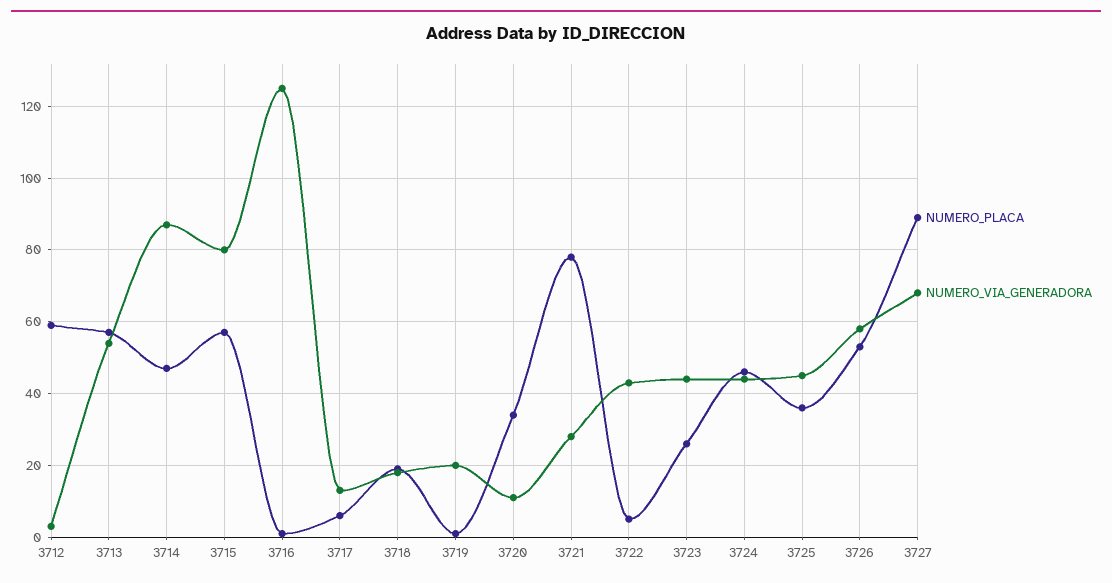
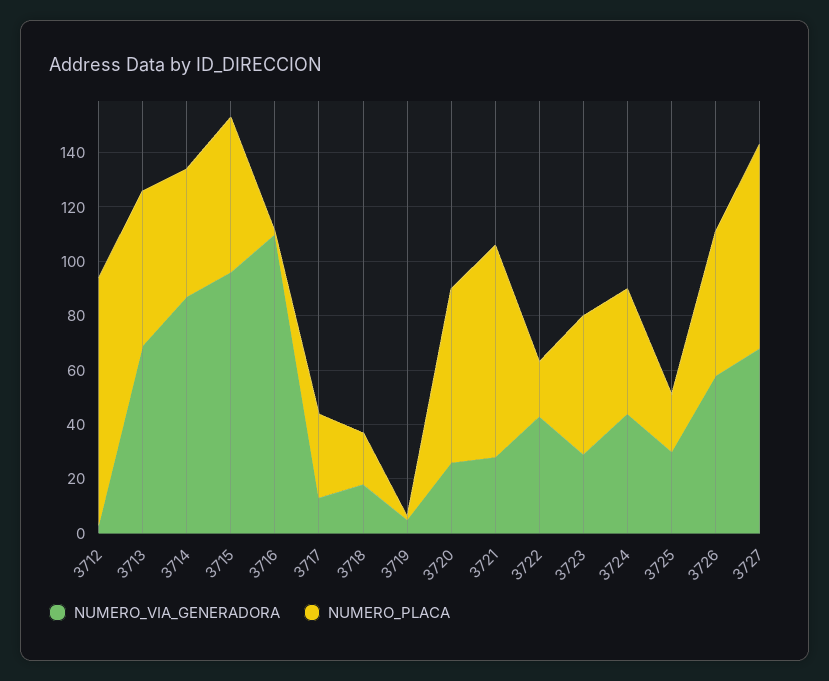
NUMERO_PLACA, 3712: 60 -> 90
NUMERO_VIA_GENERADORA, 3713: 55 -> 70
NUMERO_VIA_GENERADORA, 3715: 80 -> 95
NUMERO_VIA_GENERADORA, 3716: 125 -> 110
NUMERO_PLACA, 3717: 5 -> 30
NUMERO_VIA_GENERADORA, 3719: 20 -> 5
NUMERO_PLACA, 3720: 35 -> 65
NUMERO_VIA_GENERADORA, 3720: 10 -> 25
NUMERO_PLACA, 3722: 5 -> 20
NUMERO_PLACA, 3723: 25 -> 50
NUMERO_VIA_GENERADORA, 3723: 45 -> 30
NUMERO_PLACA, 3725: 35 -> 20
NUMERO_VIA_GENERADORA, 3725: 45 -> 30
NUMERO_PLACA, 3727: 90 -> 75

